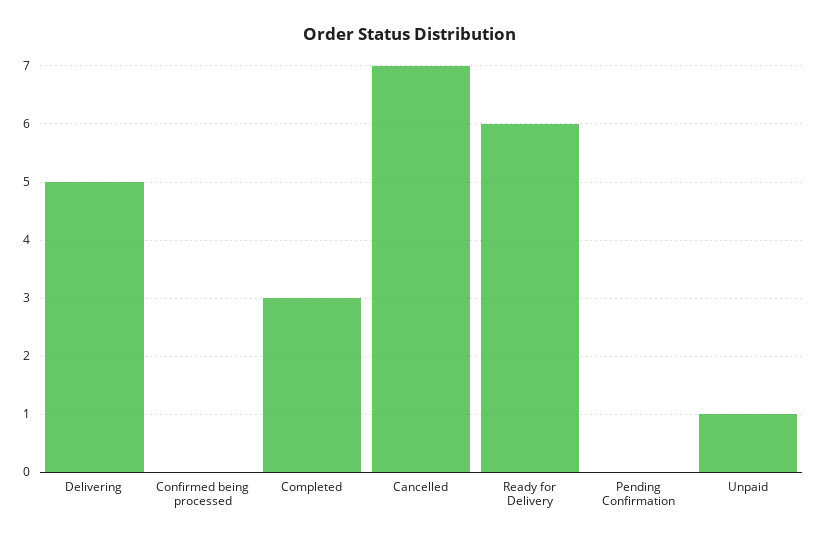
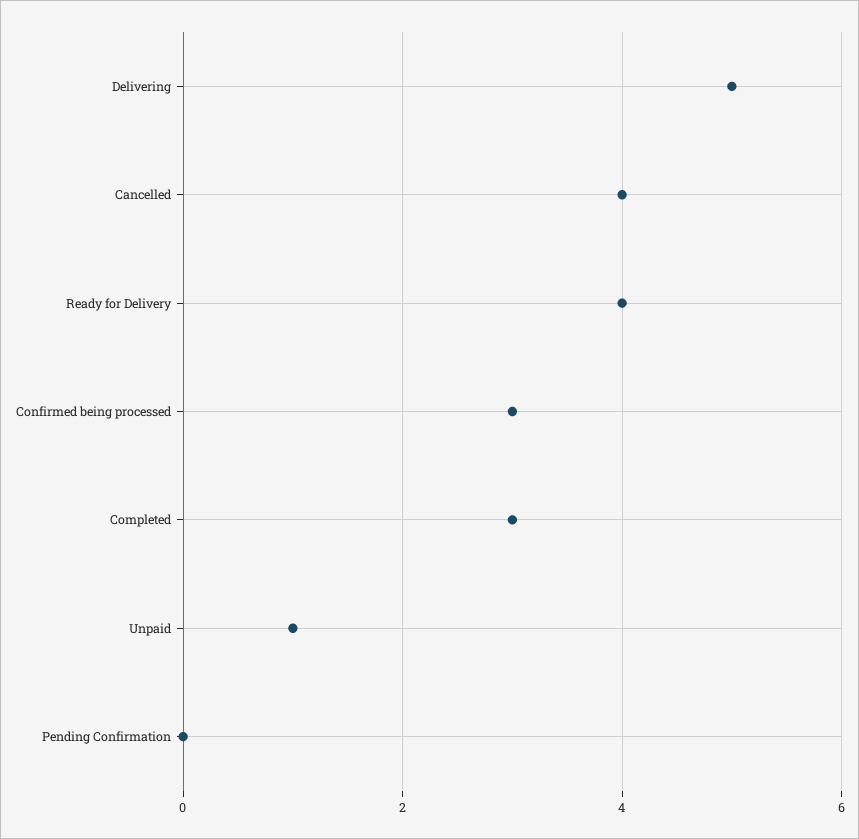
Confirmed being processed: 0 -> 3
Cancelled: 7 -> 4
Ready for Delivery: 6 -> 4

